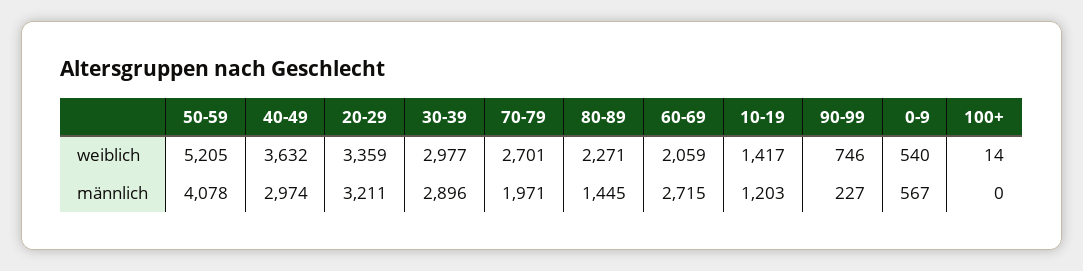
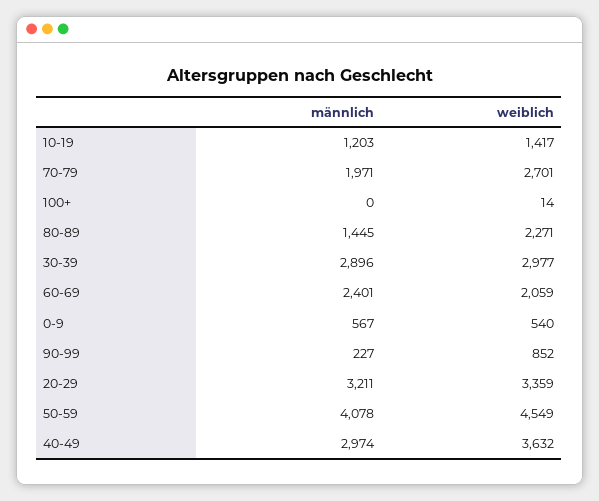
50-59, weiblich: 5205 -> 4549
90-99, weiblich: 746 -> 852
60-69, männlich: 2715 -> 2401

